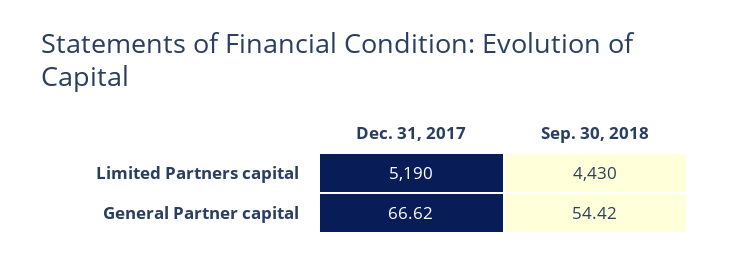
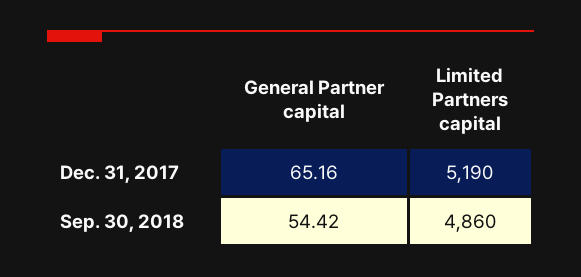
Sep. 30, 2018, Limited Partners capital: 4430 -> 4860
Dec. 31, 2017, General Partner capital: 66.62 -> 65.16

